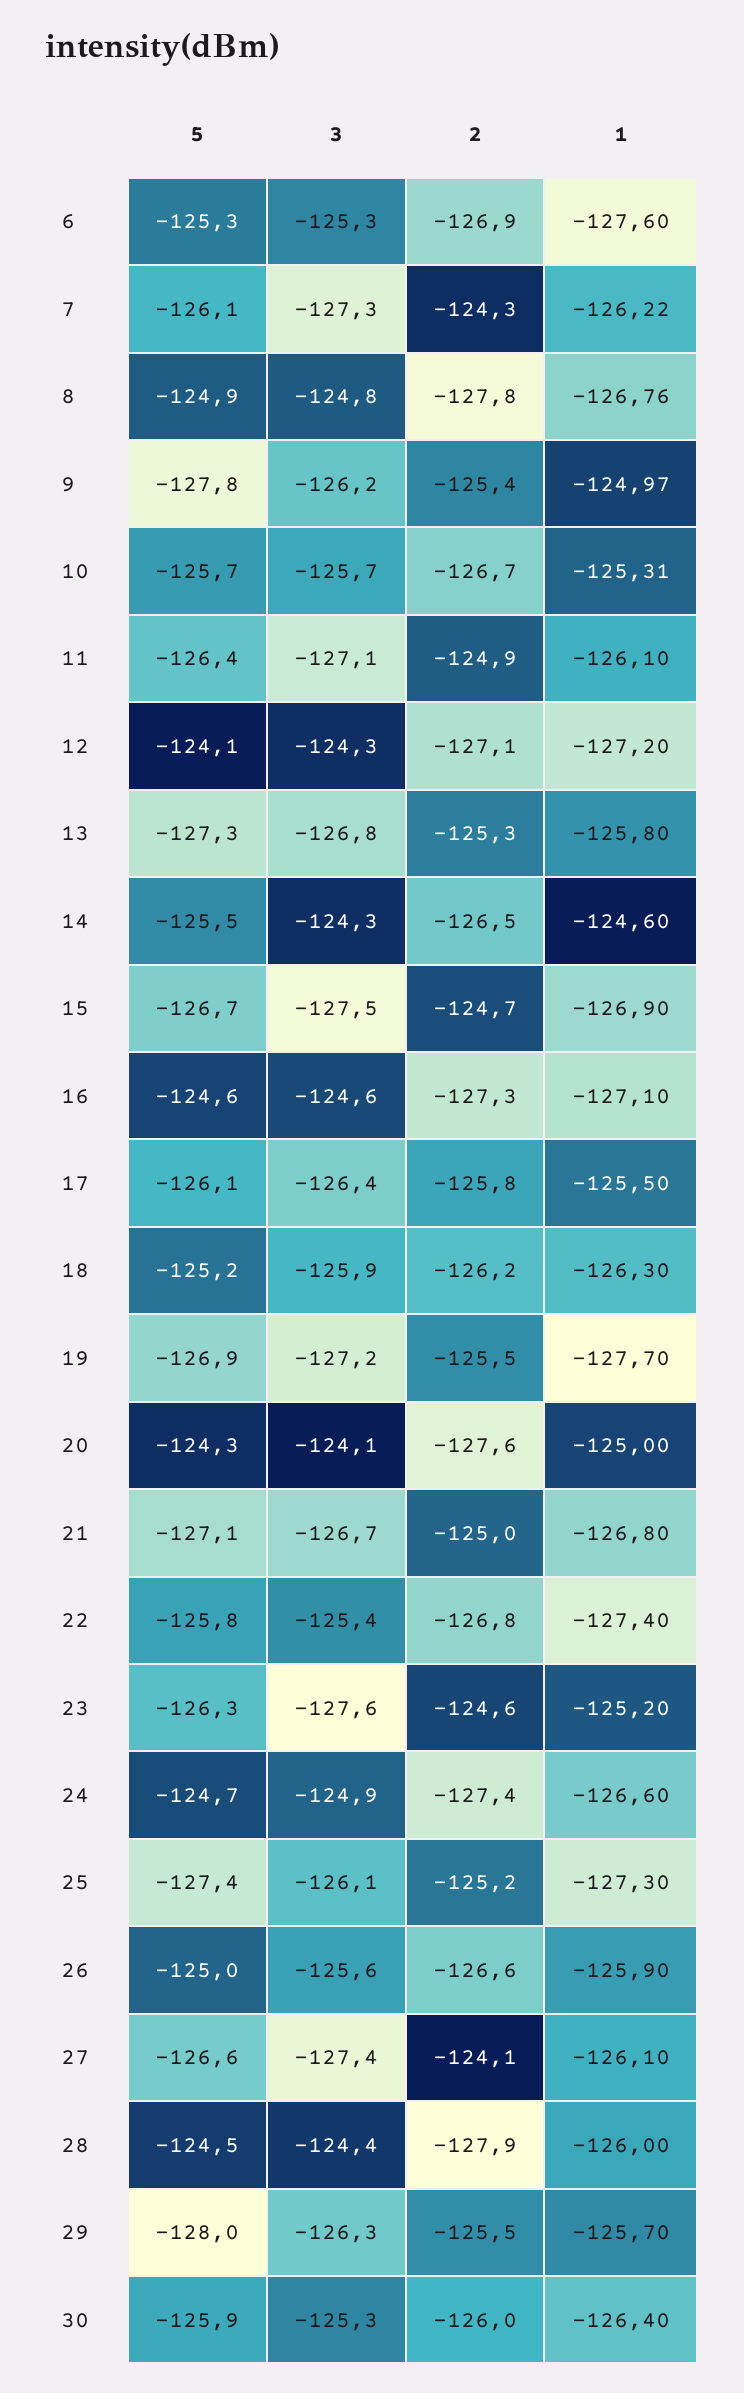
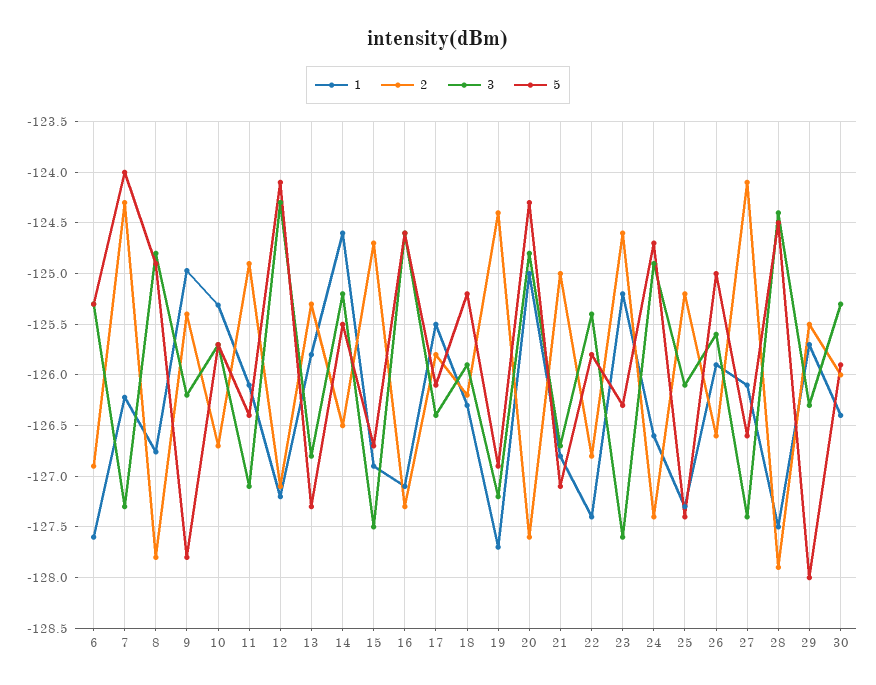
5, 7: -126.1 -> -124
3, 14: -124.3 -> -125.2
2, 19: -125.5 -> -124.4
3, 20: -124.1 -> -124.8
1, 28: -126 -> -127.5

